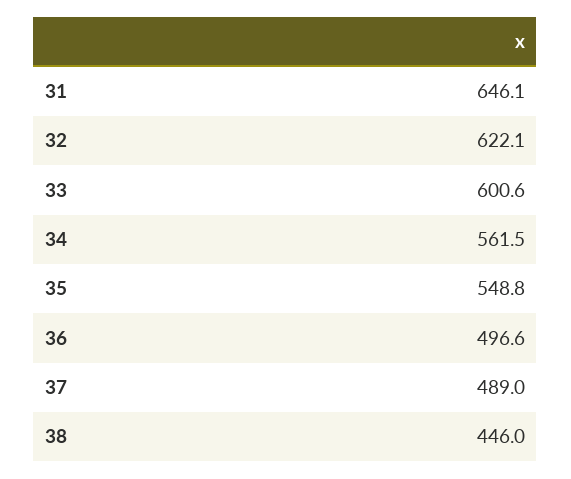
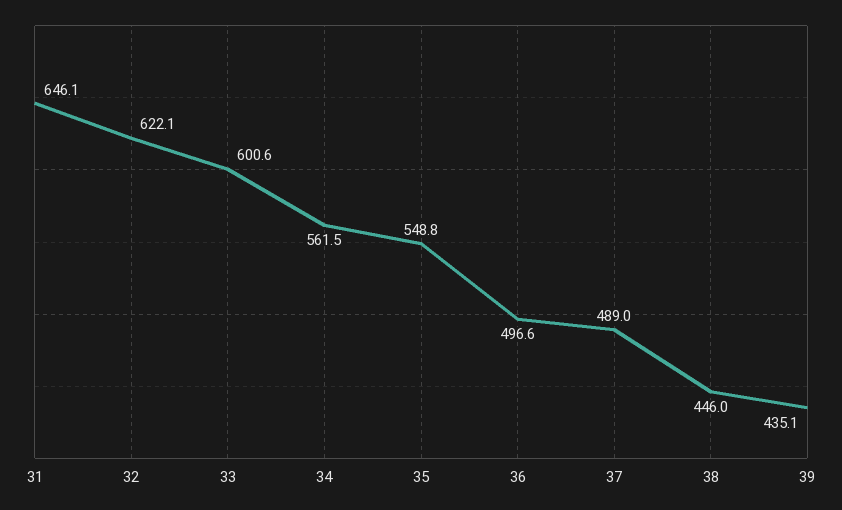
39: none -> 435.1

